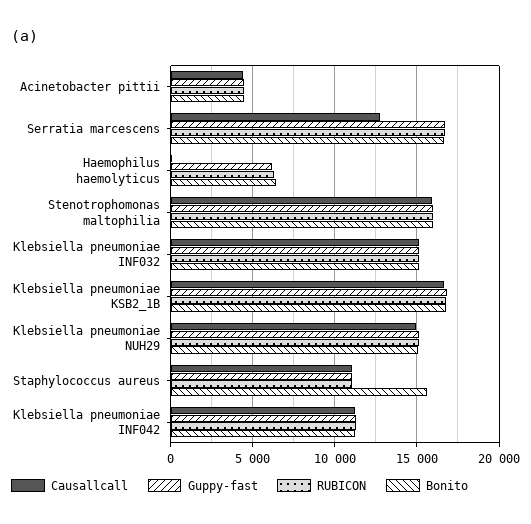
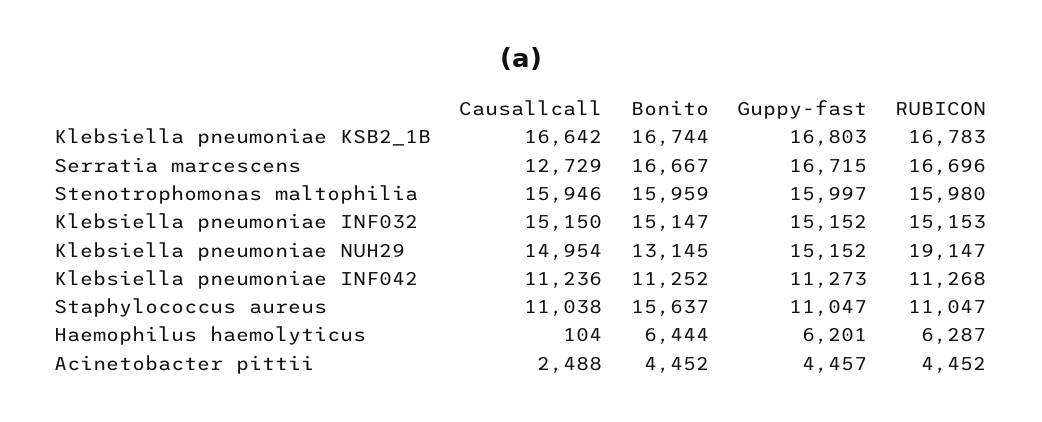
Causallcall, Acinetobacter pittii: 4500 -> 2488
RUBICON, Klebsiella pneumoniae NUH29: 15000 -> 19147
Bonito, Klebsiella pneumoniae NUH29: 15000 -> 13145

